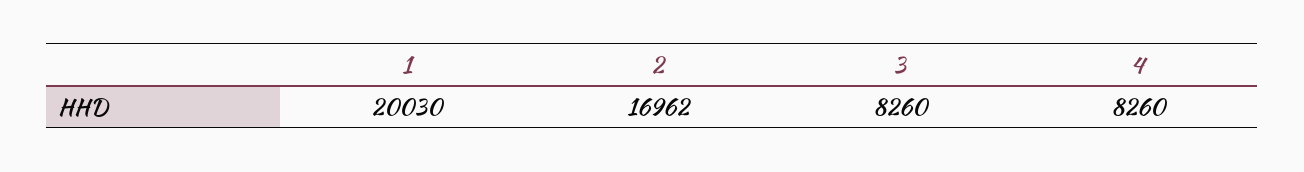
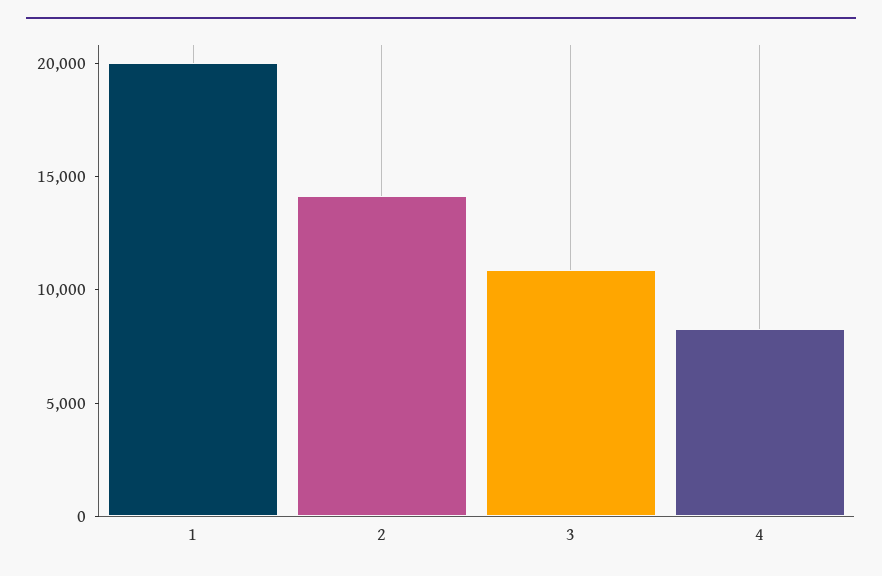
2: 16962 -> 14000
3: 8260 -> 11000

